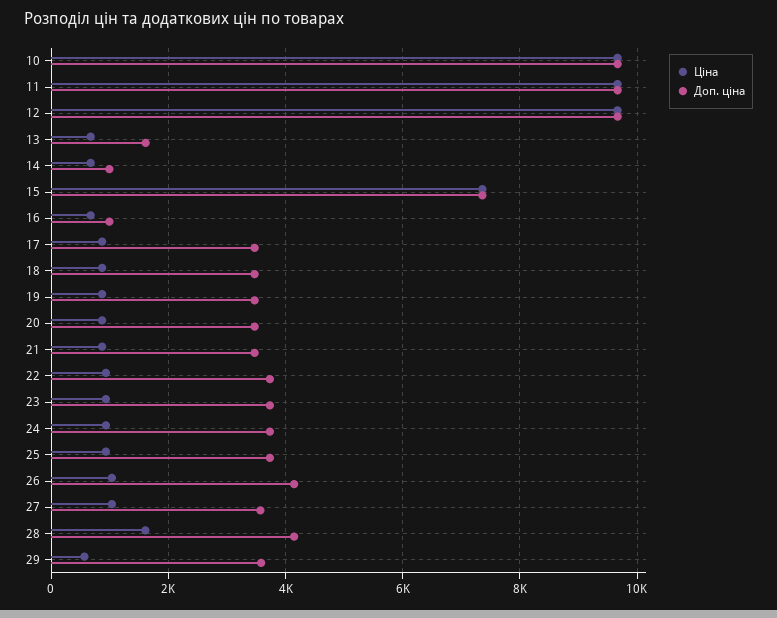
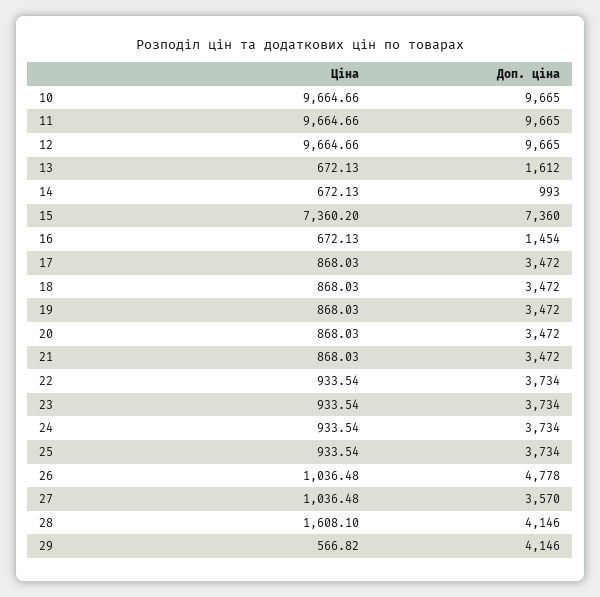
Доп. ціна, 16: 1000 -> 1454
Доп. ціна, 26: 4200 -> 4778
Доп. ціна, 29: 3600 -> 4146

